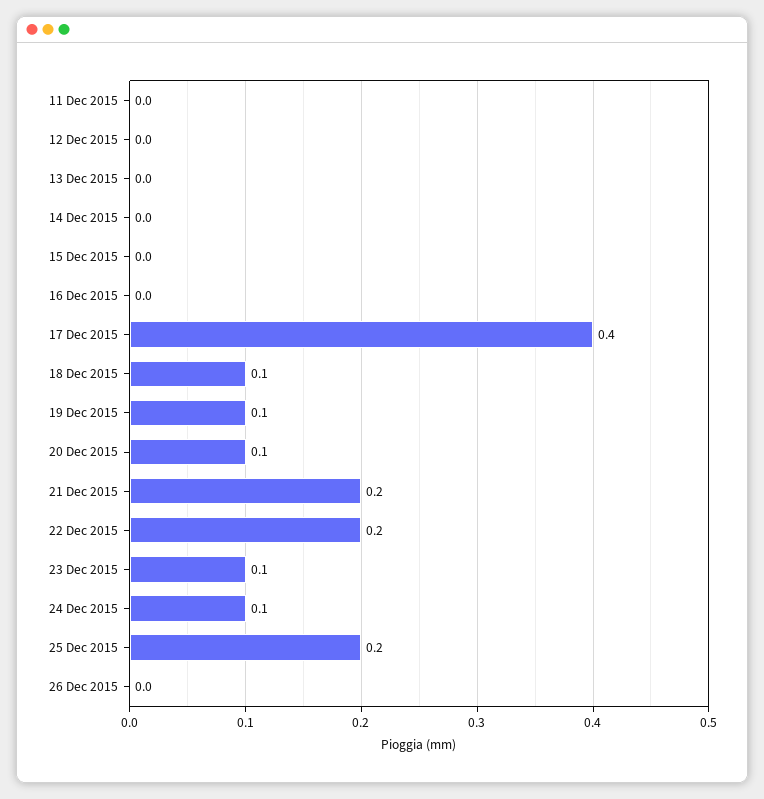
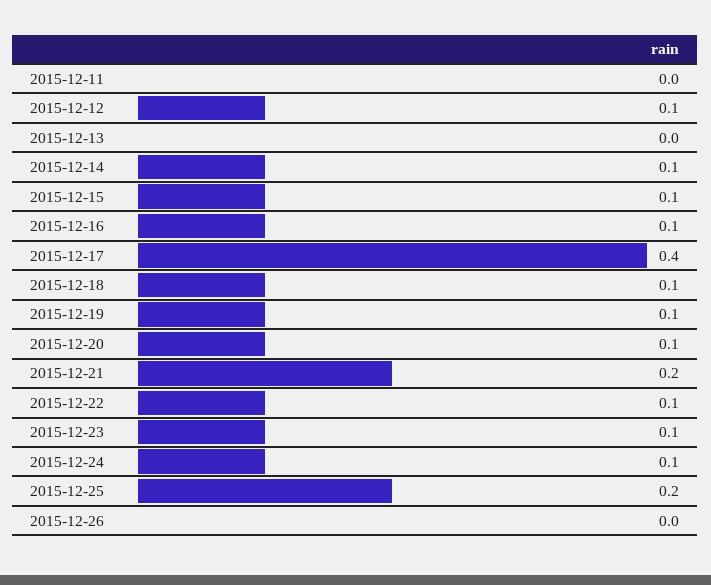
12 Dec 2015: 0 -> 0.1
14 Dec 2015: 0 -> 0.1
15 Dec 2015: 0 -> 0.1
16 Dec 2015: 0 -> 0.1
22 Dec 2015: 0.2 -> 0.1

